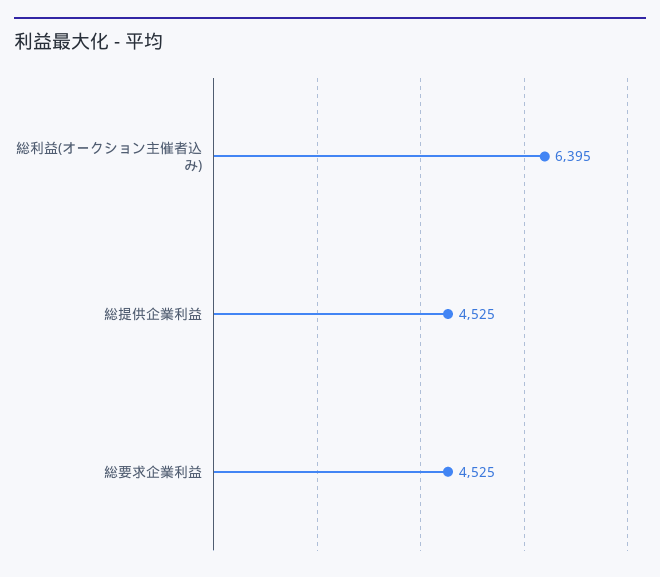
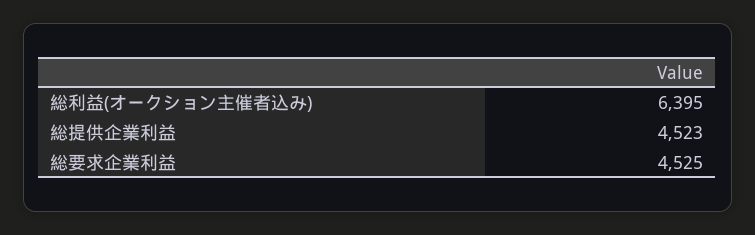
総提供企業利益: 4525 -> 4523

